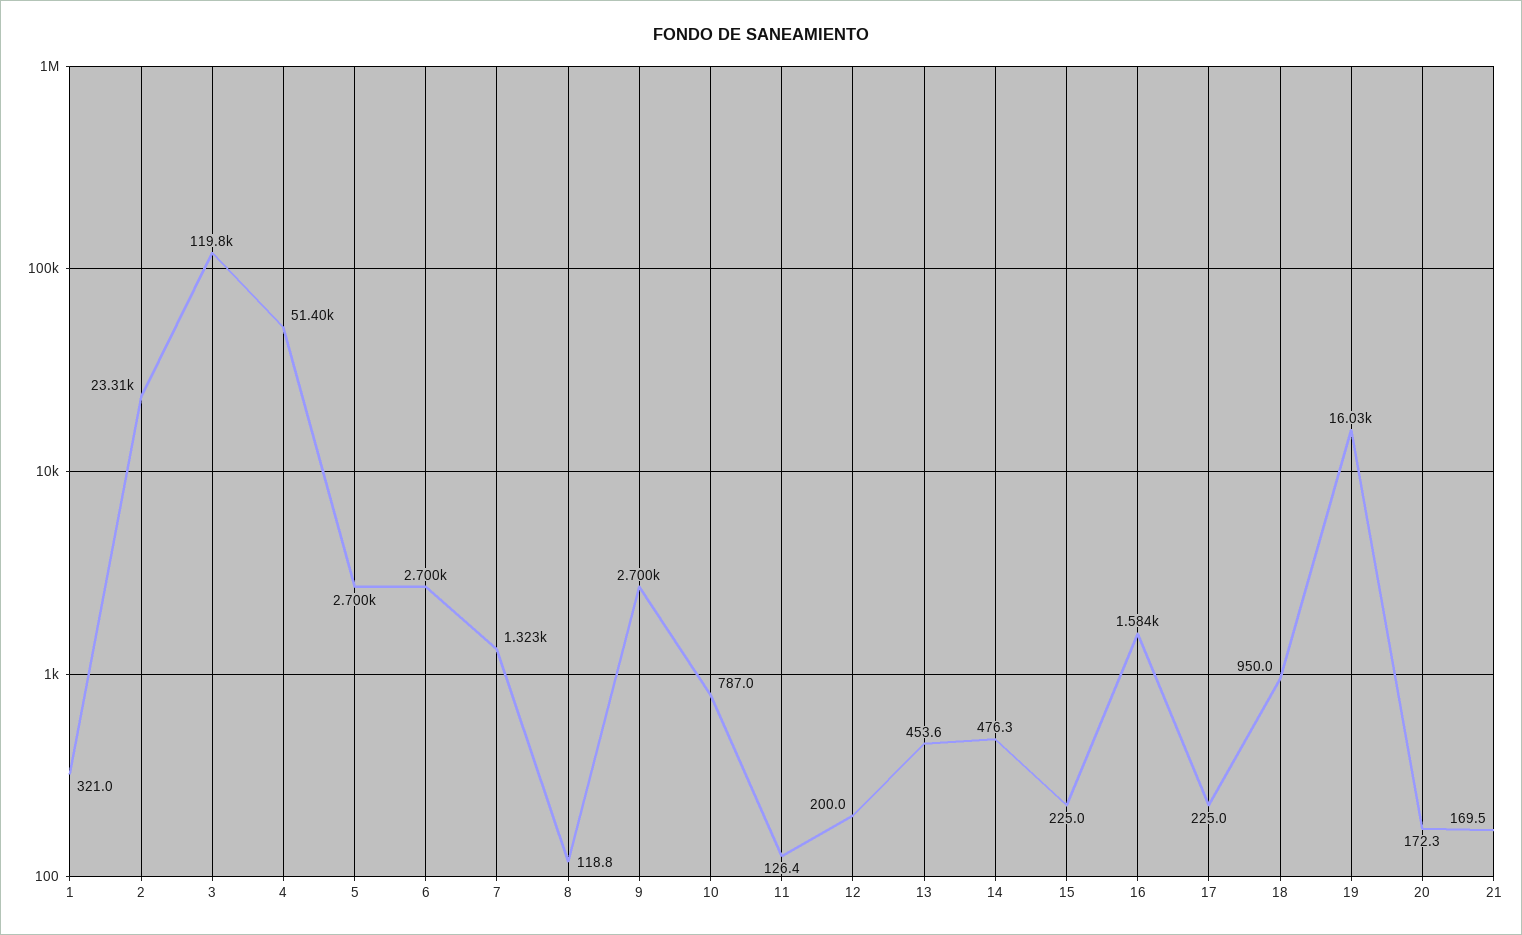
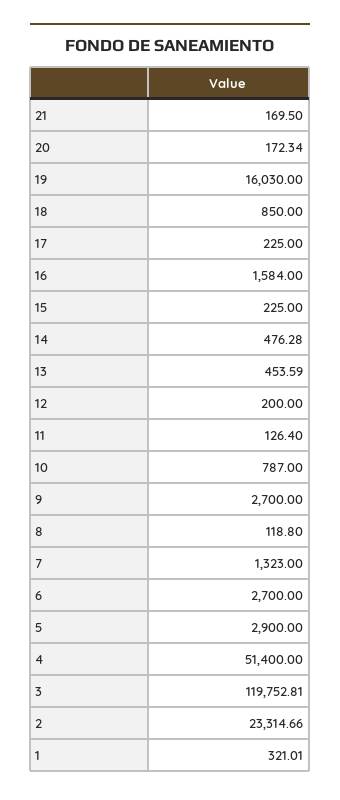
5: 2700 -> 2900
18: 950 -> 850

